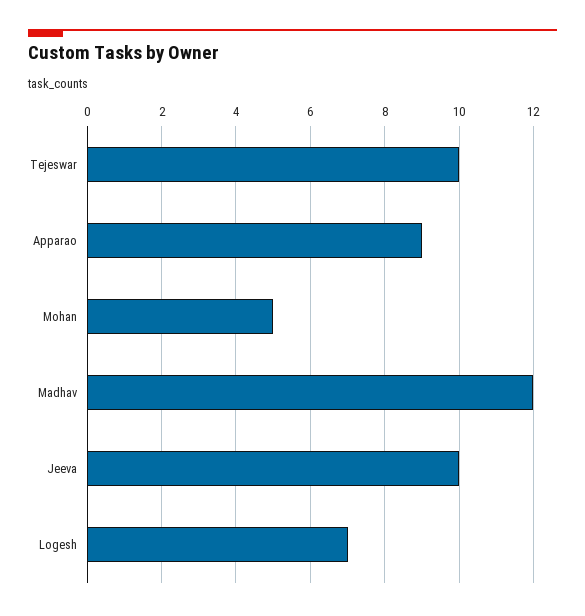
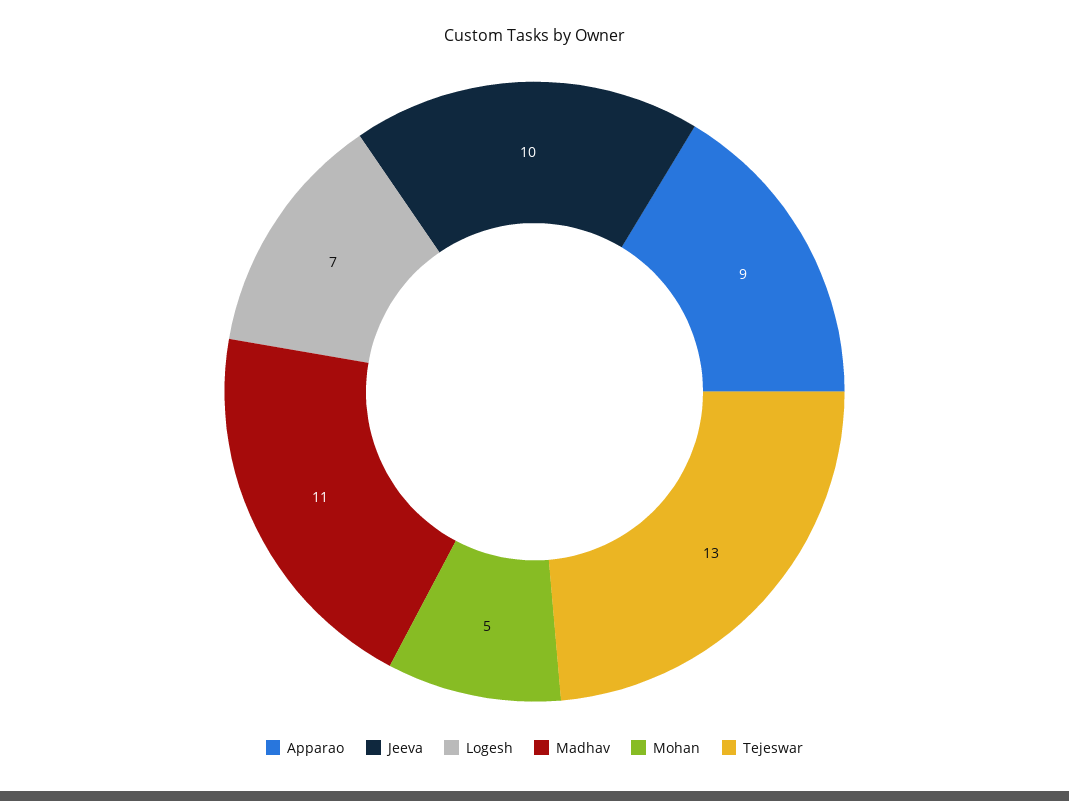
Tejeswar: 10 -> 13
Madhav: 12 -> 11

